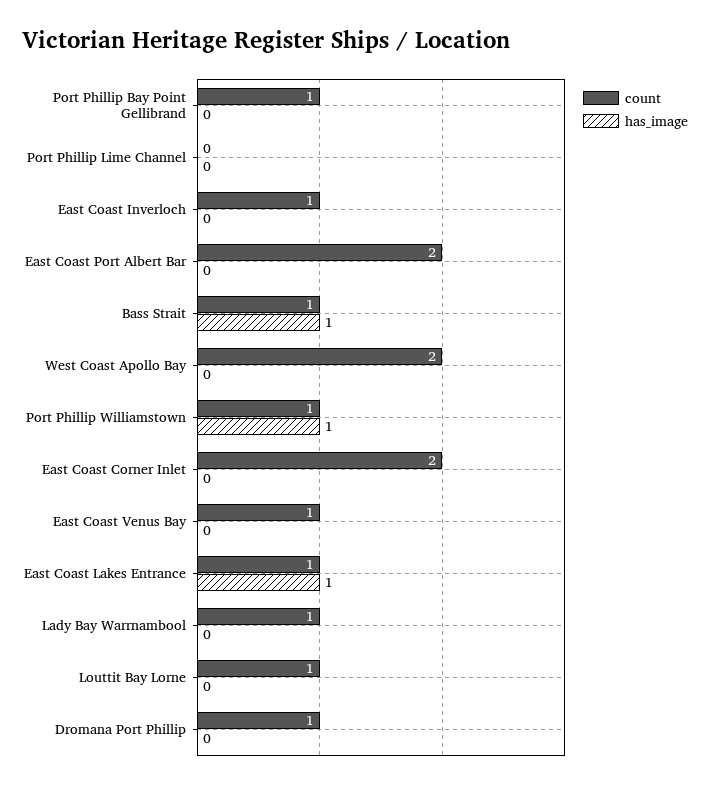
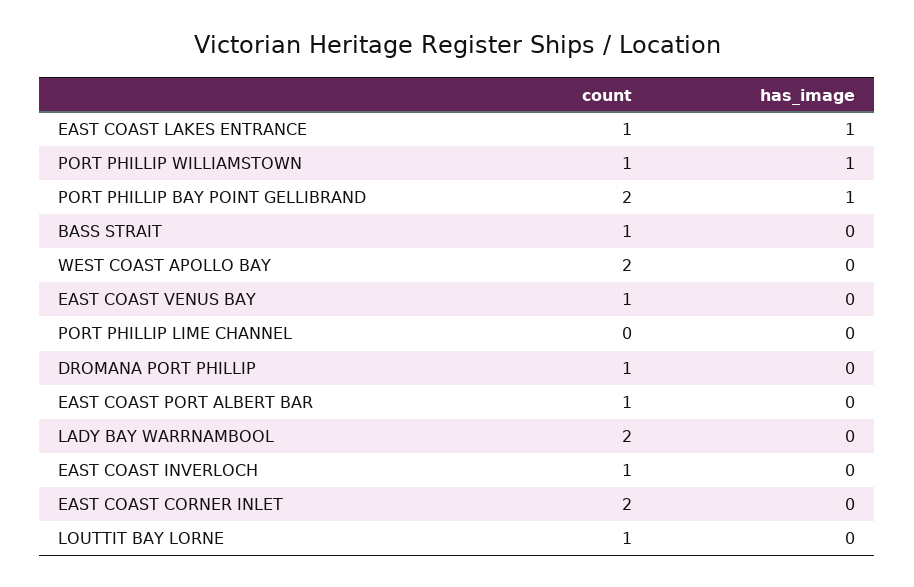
count, Port Phillip Bay Point Gellibrand: 1 -> 2
has_image, Port Phillip Bay Point Gellibrand: 0 -> 1
count, East Coast Port Albert Bar: 2 -> 1
has_image, Bass Strait: 1 -> 0
count, Lady Bay Warrnambool: 1 -> 2

